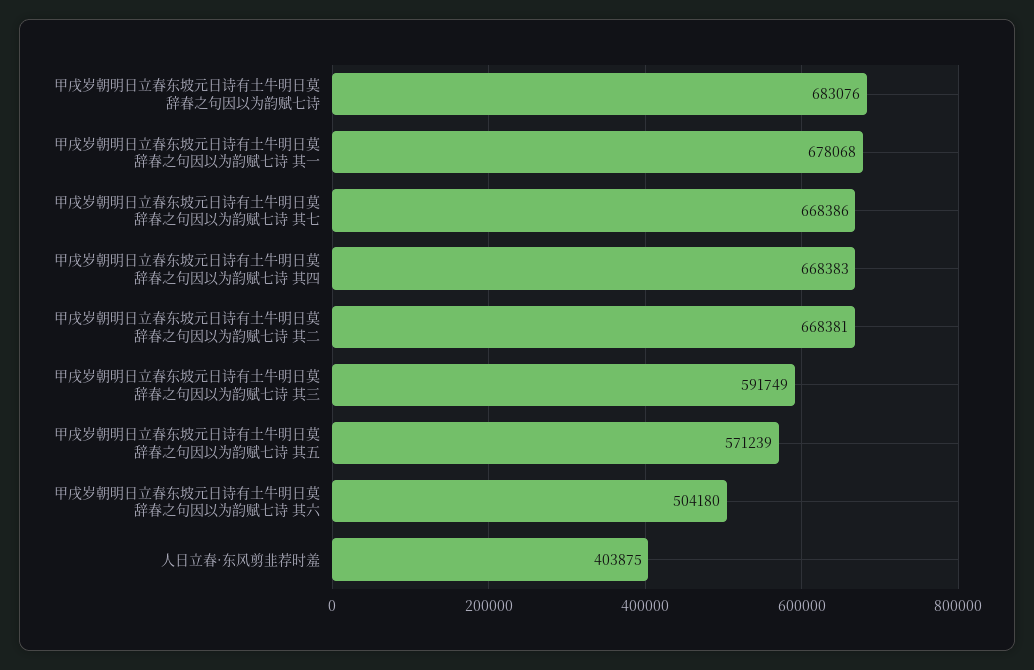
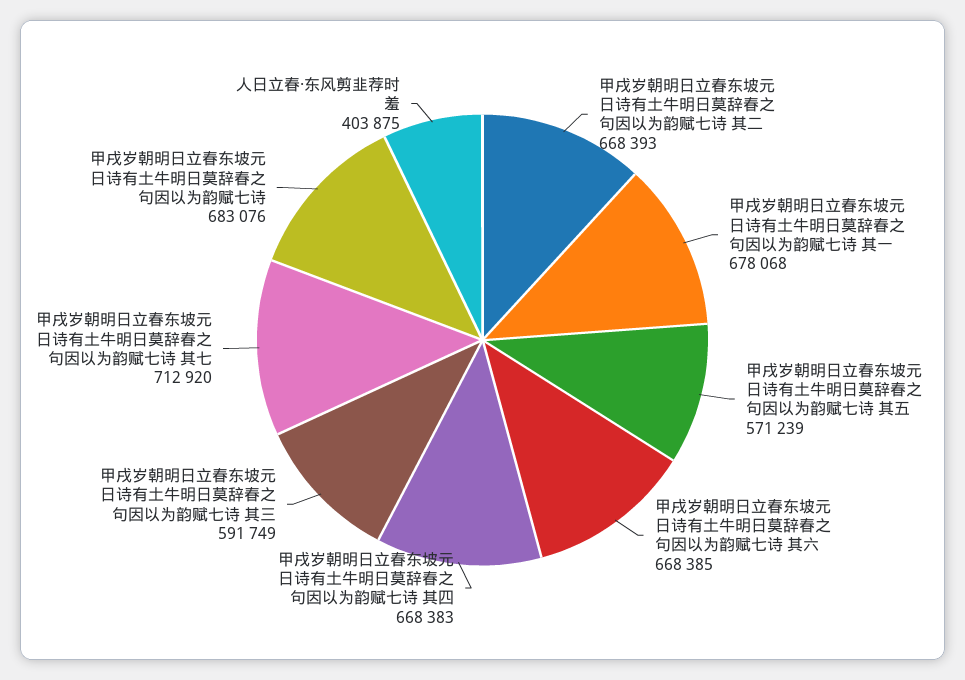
甲戌岁朝明日立春东坡元日诗有土牛明日莫辞春之句因以为韵赋七诗 其七: 668386 -> 712920
甲戌岁朝明日立春东坡元日诗有土牛明日莫辞春之句因以为韵赋七诗 其二: 668381 -> 668393
甲戌岁朝明日立春东坡元日诗有土牛明日莫辞春之句因以为韵赋七诗 其六: 504180 -> 668385

